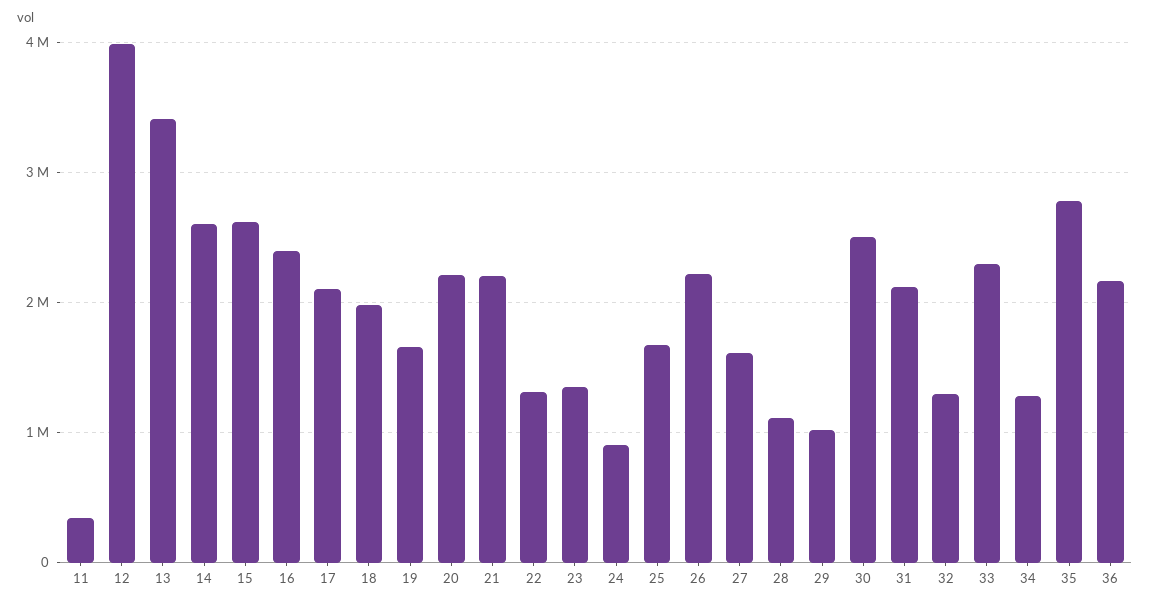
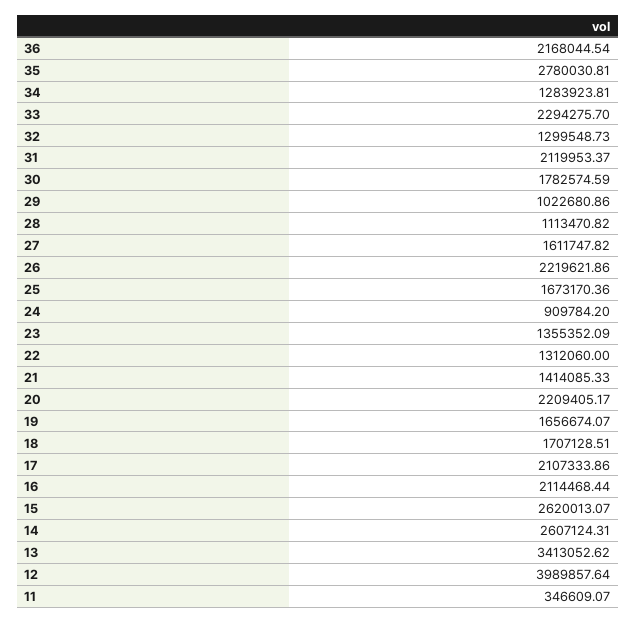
16: 2400000 -> 2114468.44
18: 2000000 -> 1707128.51
21: 2200000 -> 1414085.33
30: 2500000 -> 1782574.59

